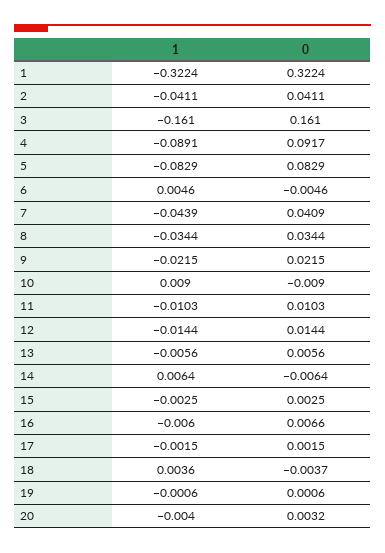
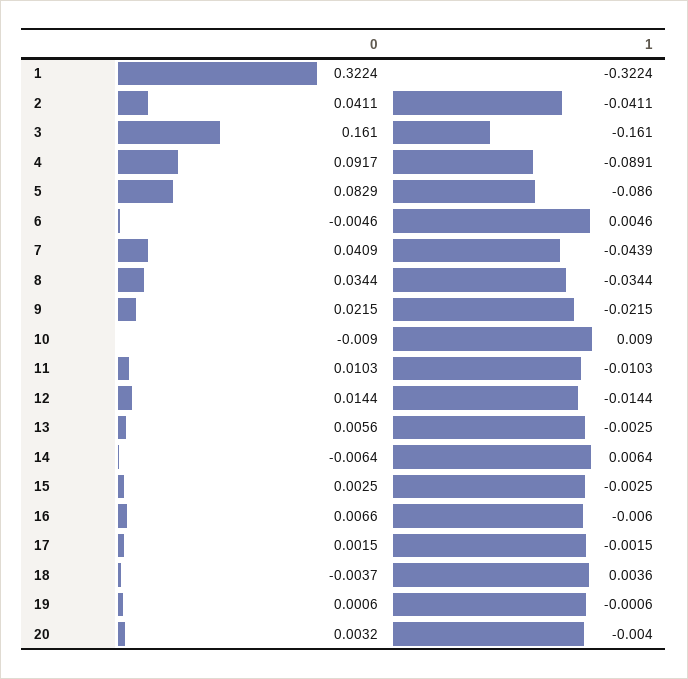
1, 5: -0.0829 -> -0.086
1, 13: -0.0056 -> -0.0025

